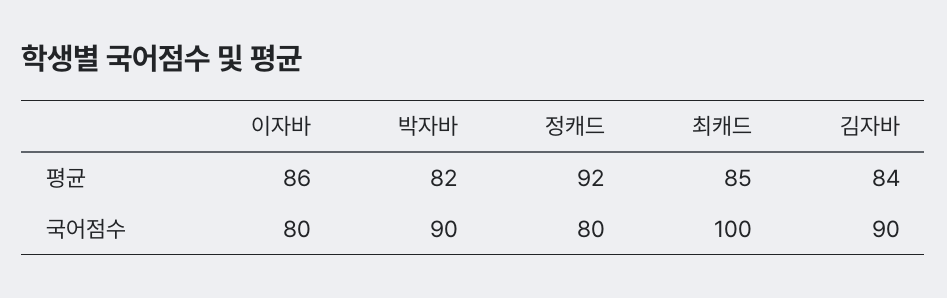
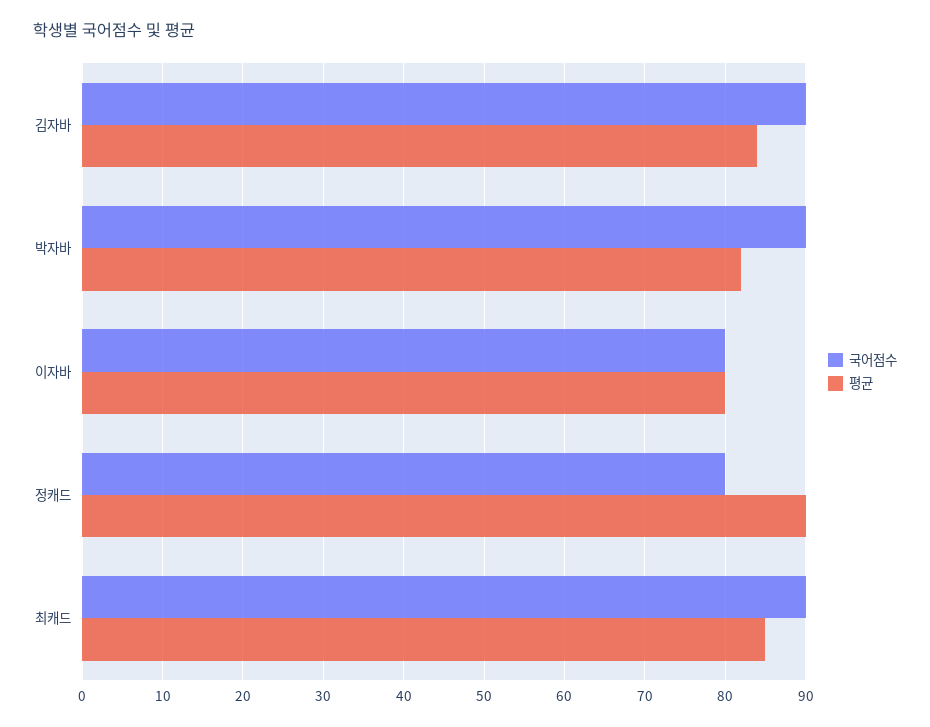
평균, 이자바: 86 -> 80
평균, 정캐드: 92 -> 90
국어점수, 최캐드: 100 -> 90

